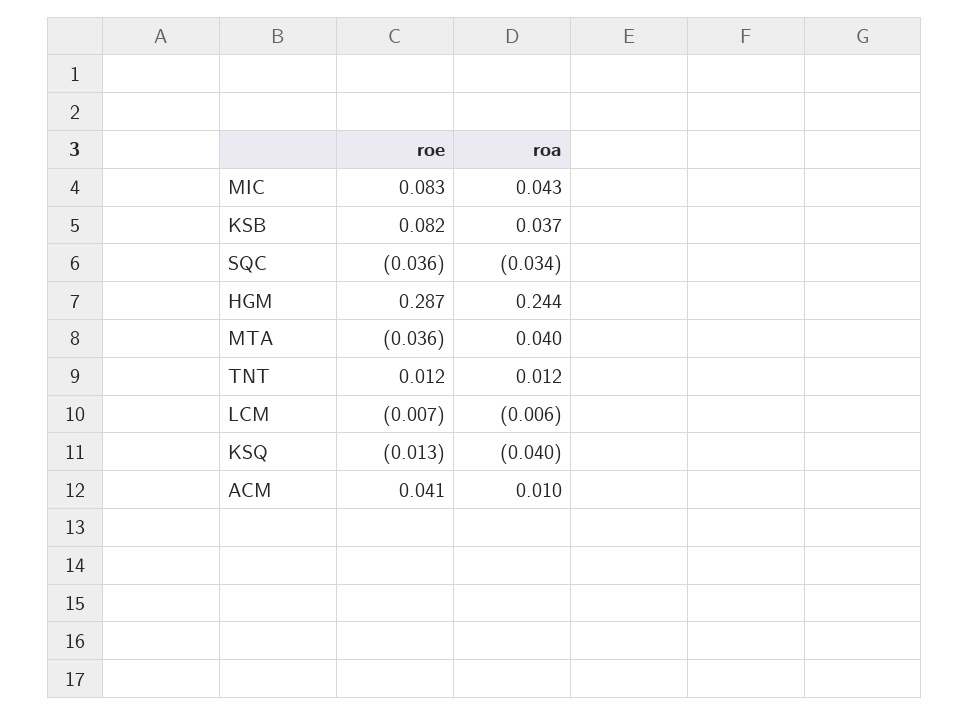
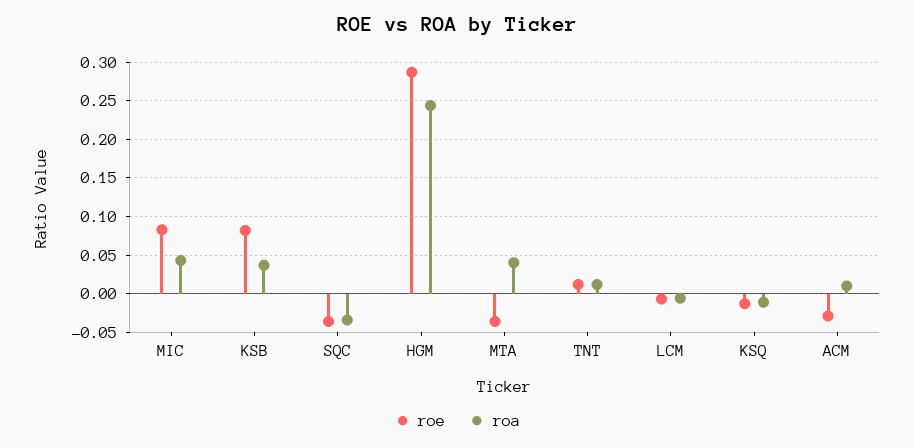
roa, KSQ: -0.04 -> -0.01
roe, ACM: 0.041 -> -0.03

